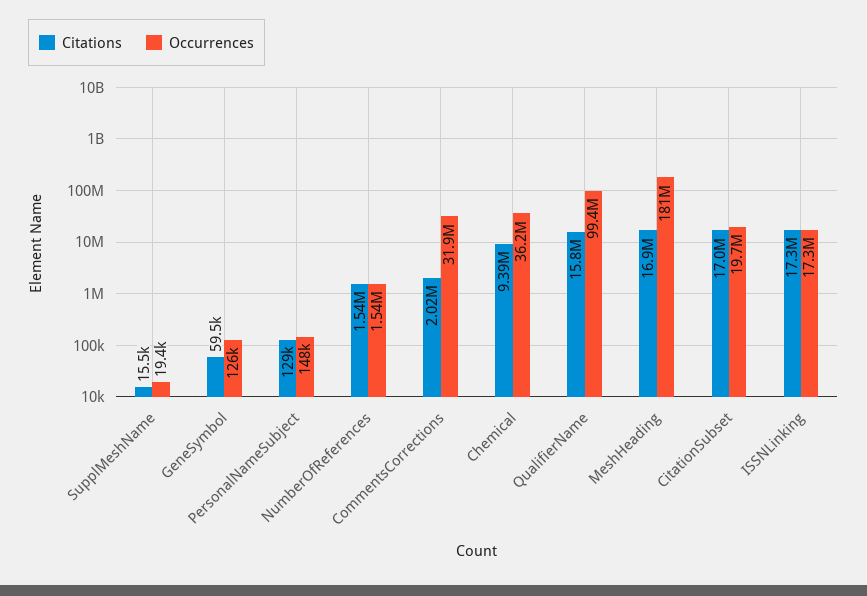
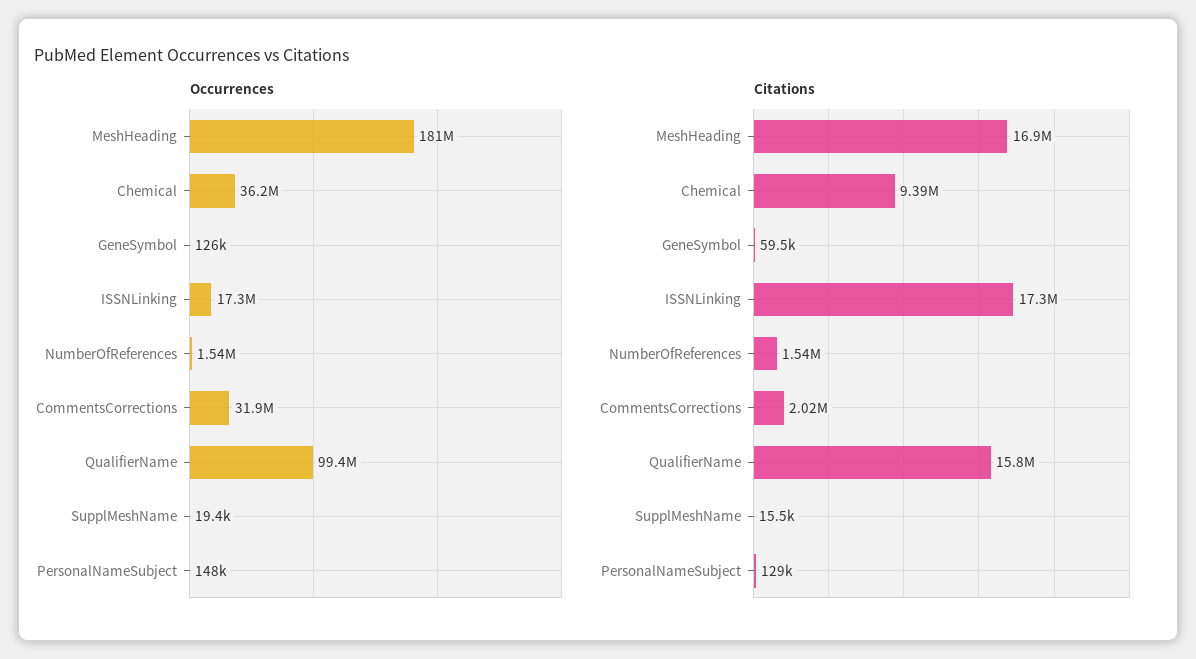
Citations, CitationSubset: 17000000 -> none
Occurrences, CitationSubset: 19700000 -> none

